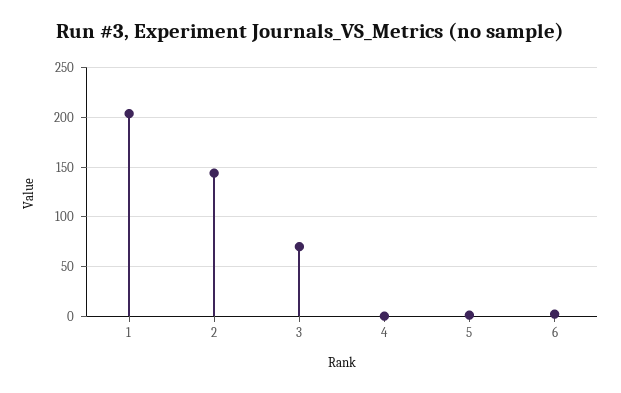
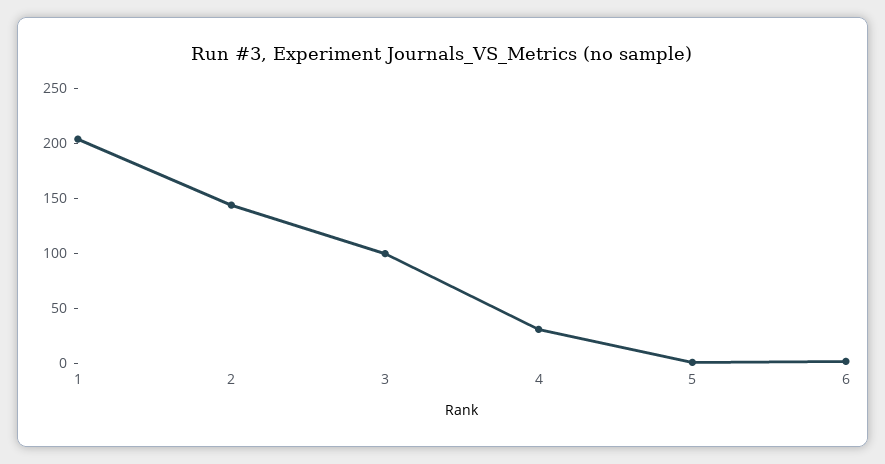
3: 70 -> 100
4: 0 -> 30

